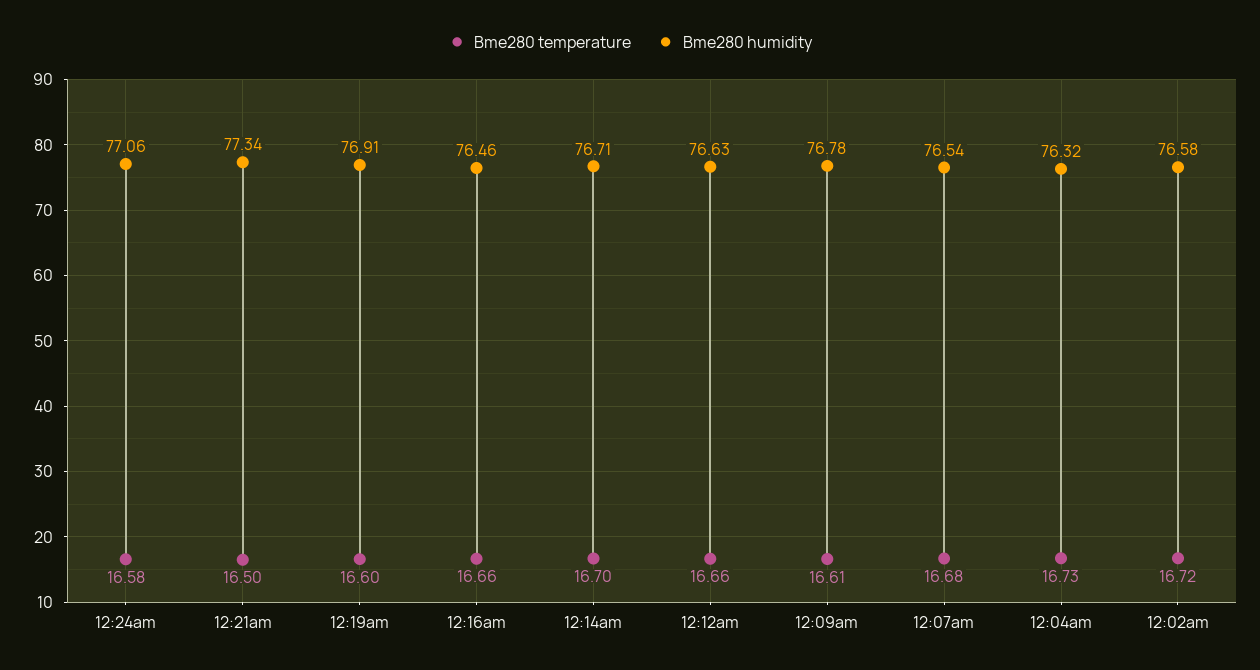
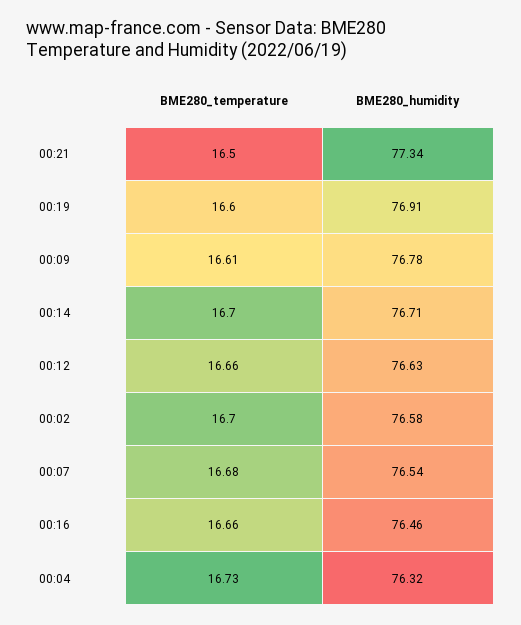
Bme280 temperature, 12:24am: 16.58 -> none
Bme280 humidity, 12:24am: 77.06 -> none
Bme280 temperature, 12:02am: 16.72 -> 16.7

